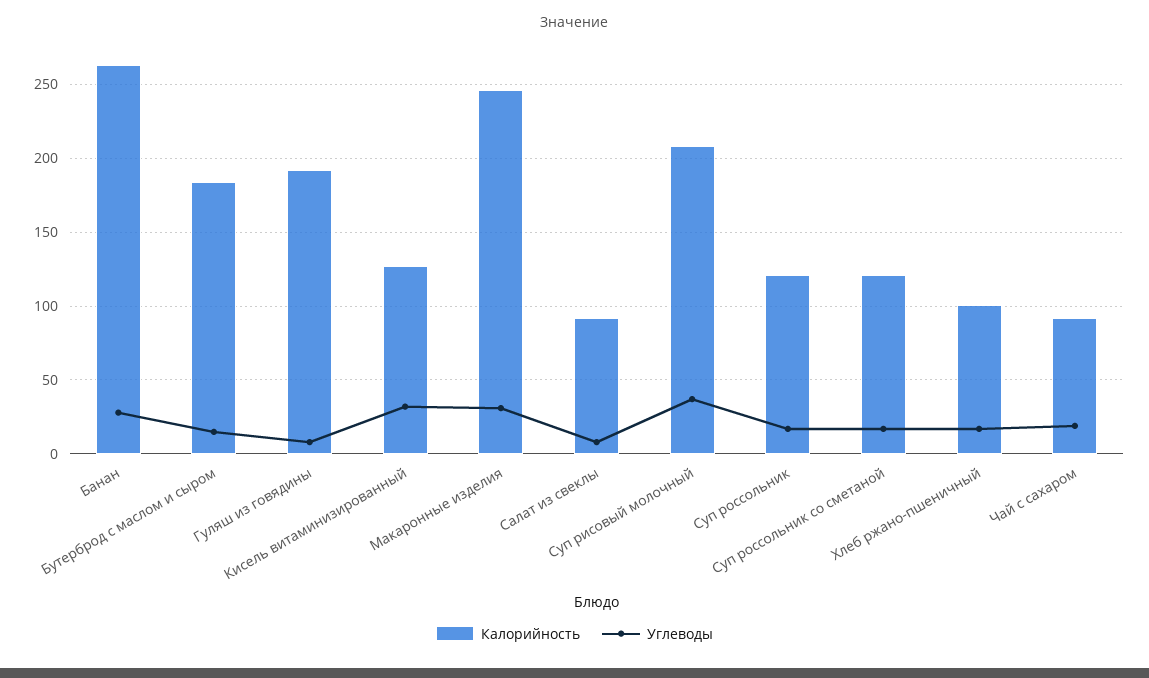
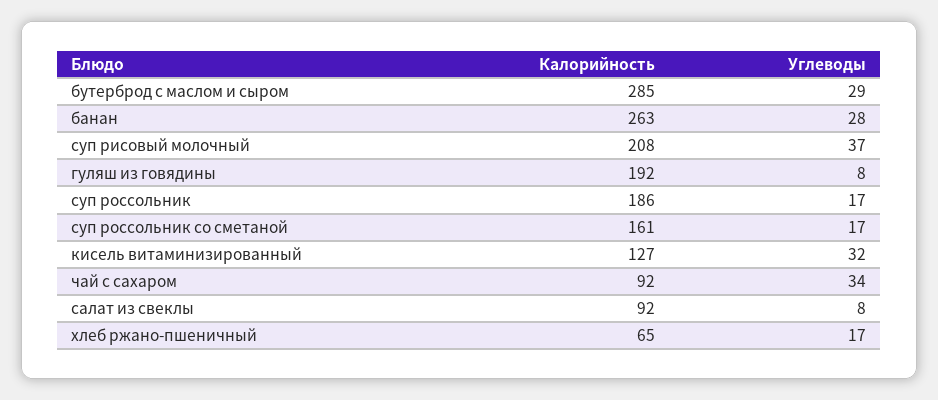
Калорийность, Бутерброд с маслом и сыром: 185 -> 285
Углеводы, Бутерброд с маслом и сыром: 15 -> 29
Калорийность, Макаронные изделия: 245 -> none
Углеводы, Макаронные изделия: 30 -> none
Калорийность, Суп россольник: 120 -> 186
Калорийность, Суп россольник со сметаной: 120 -> 161
Калорийность, Хлеб ржано-пшеничный: 100 -> 65
Углеводы, Чай с сахаром: 20 -> 34

